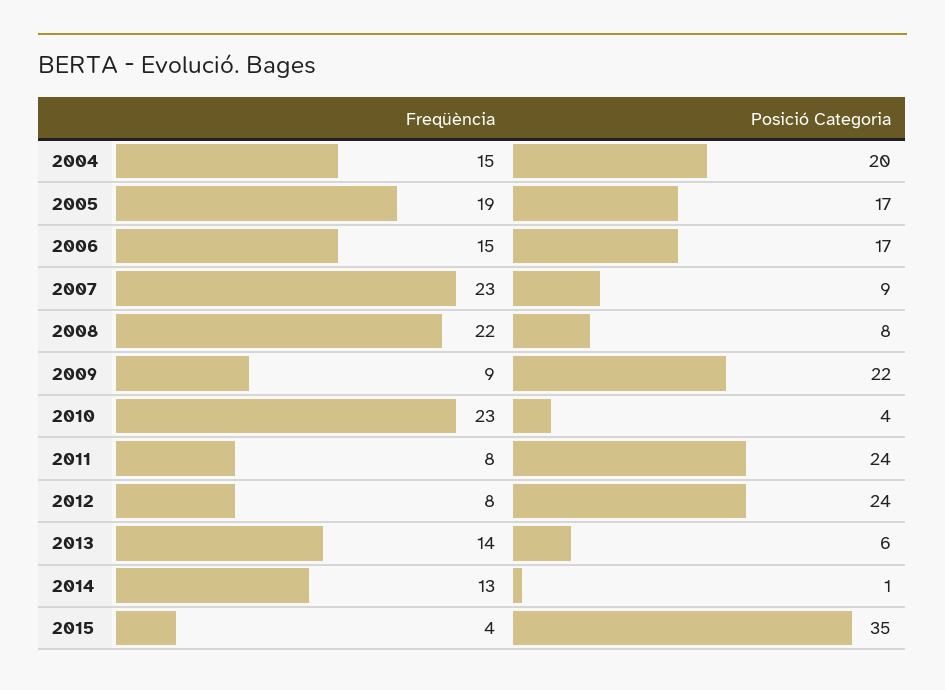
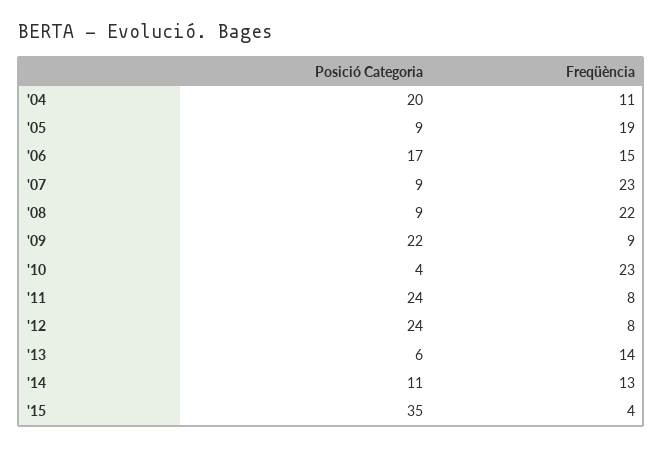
Freqüència, 2004: 15 -> 11
Posició Categoria, 2005: 17 -> 9
Posició Categoria, 2008: 8 -> 9
Posició Categoria, 2014: 1 -> 11

